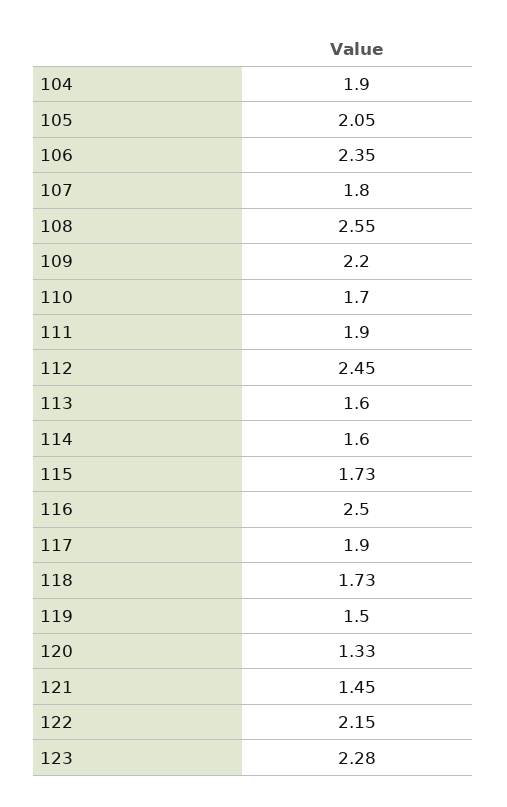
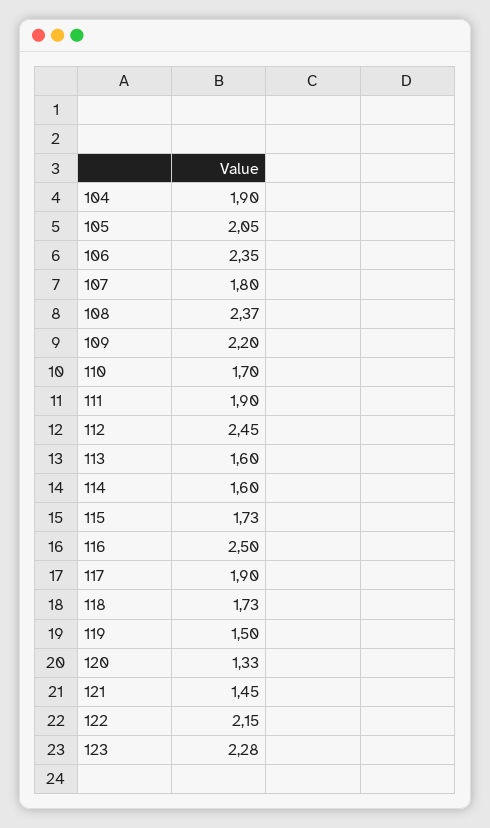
108: 2.55 -> 2.37

